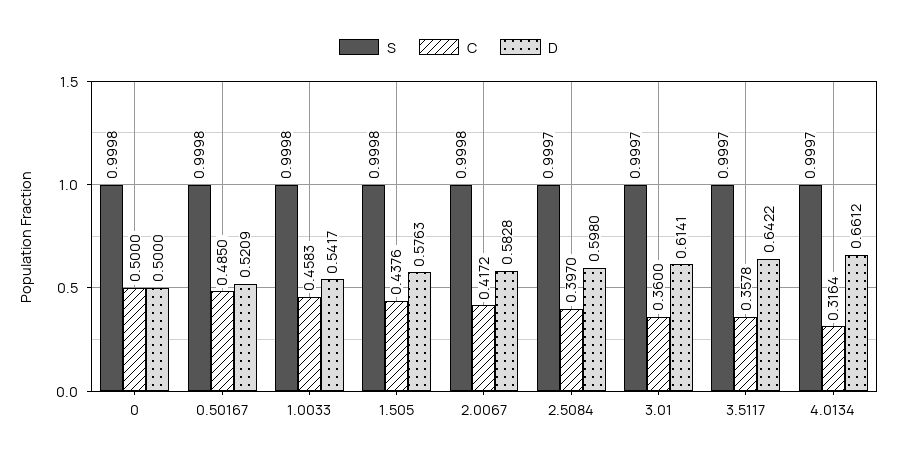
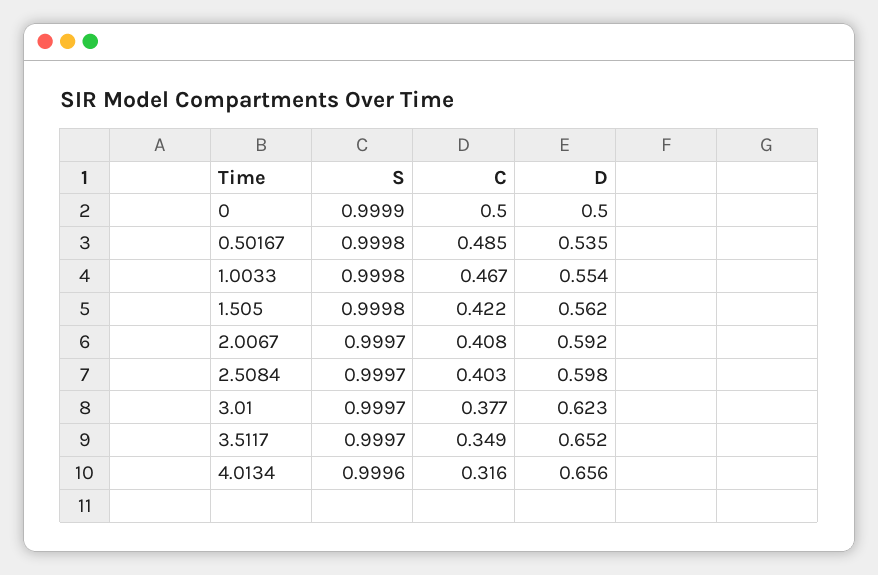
S, 0: 0.9998 -> 0.9999
D, 0.50167: 0.5209 -> 0.535
C, 1.0033: 0.4583 -> 0.467
D, 1.0033: 0.5417 -> 0.554
C, 1.505: 0.4376 -> 0.422
D, 1.505: 0.5763 -> 0.562
S, 2.0067: 0.9998 -> 0.9997
C, 2.0067: 0.4172 -> 0.408
D, 2.0067: 0.5828 -> 0.592
C, 2.5084: 0.397 -> 0.403
C, 3.01: 0.36 -> 0.377
D, 3.01: 0.6141 -> 0.623
C, 3.5117: 0.3578 -> 0.349
D, 3.5117: 0.6422 -> 0.652
S, 4.0134: 0.9997 -> 0.9996
D, 4.0134: 0.6612 -> 0.656

